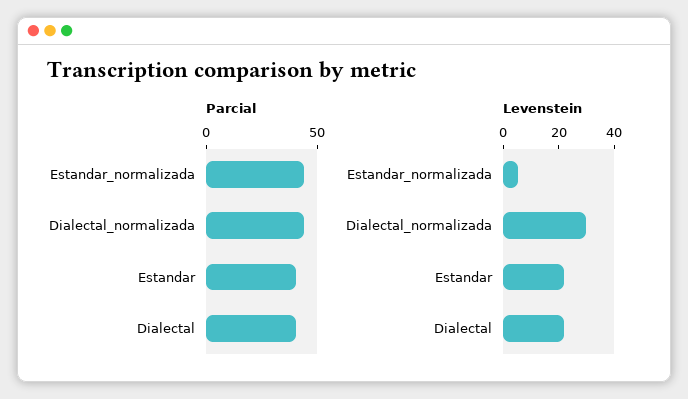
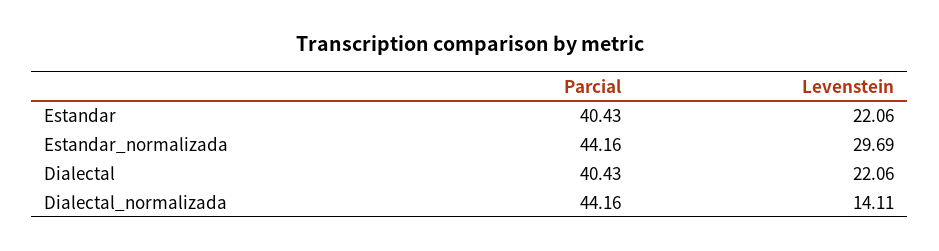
Levenstein, Estandar_normalizada: 5 -> 29.69
Levenstein, Dialectal_normalizada: 30 -> 14.11

